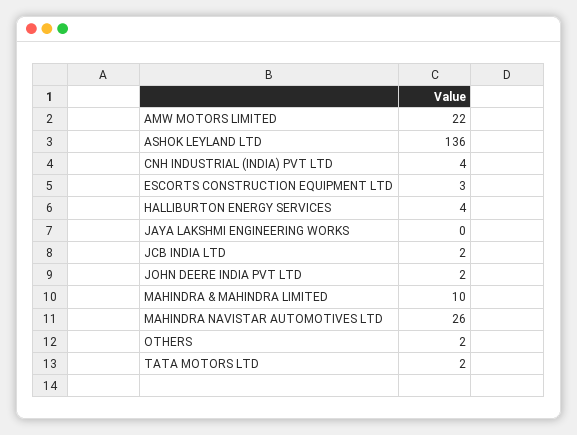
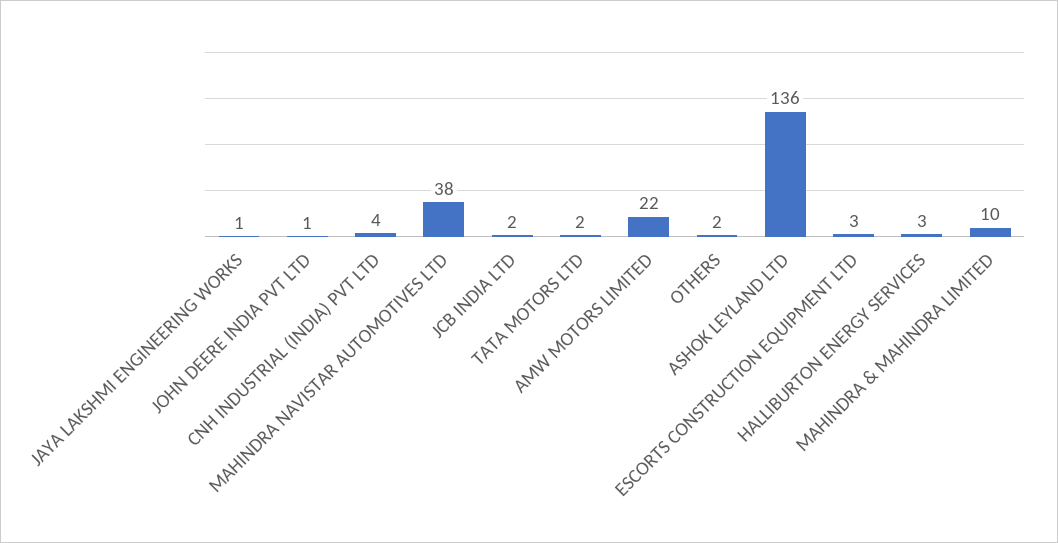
HALLIBURTON ENERGY SERVICES: 4 -> 3
JAYA LAKSHMI ENGINEERING WORKS: 0 -> 1
JOHN DEERE INDIA PVT LTD: 2 -> 1
MAHINDRA NAVISTAR AUTOMOTIVES LTD: 26 -> 38

